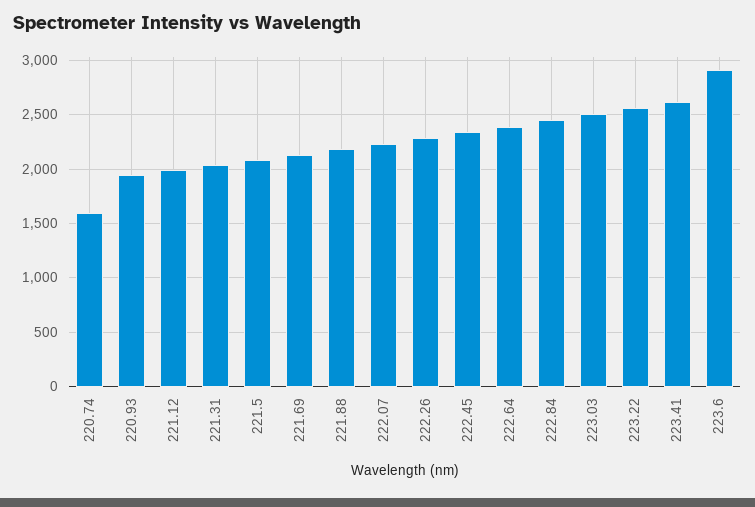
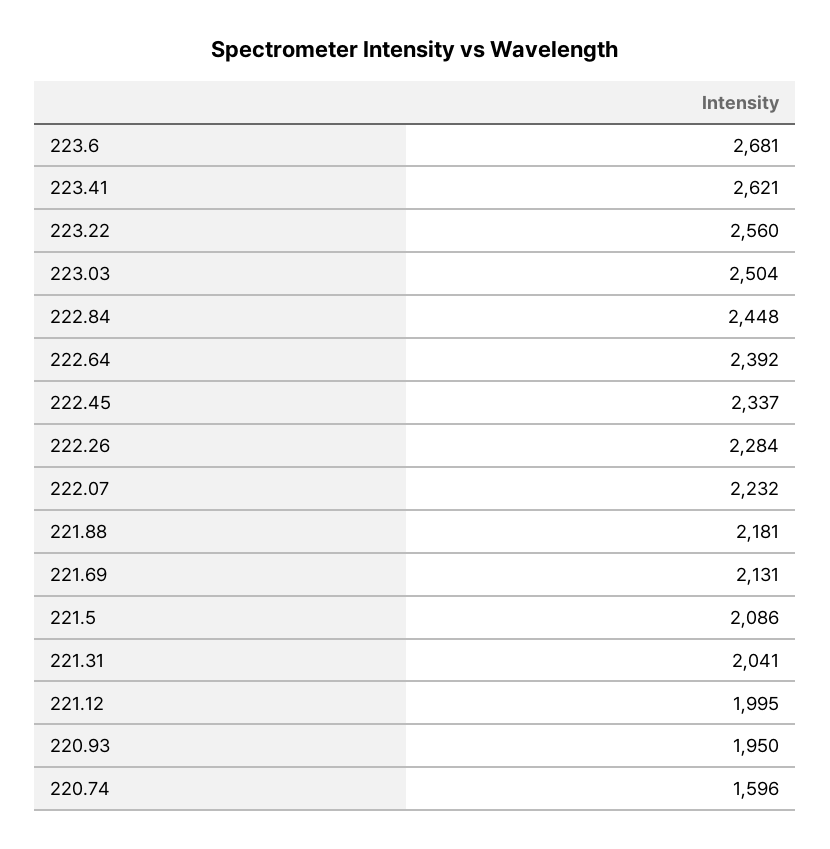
223.6: 2900 -> 2681

